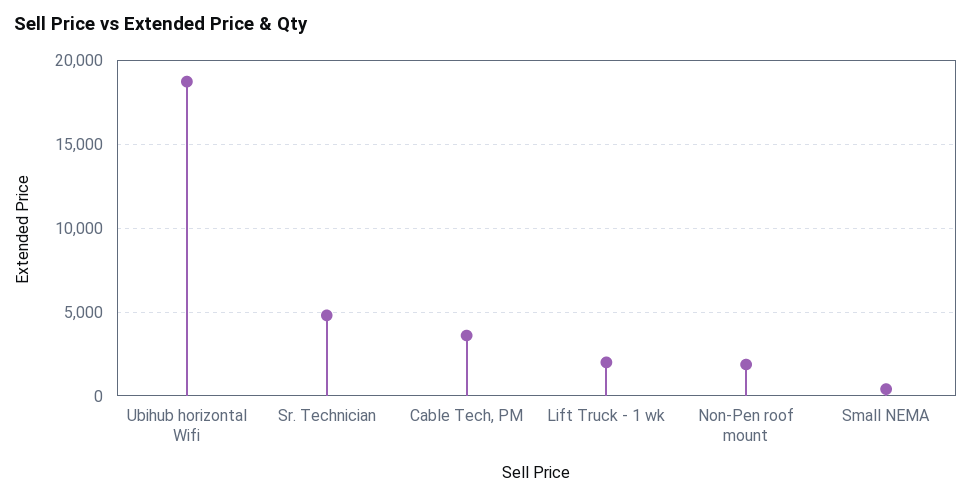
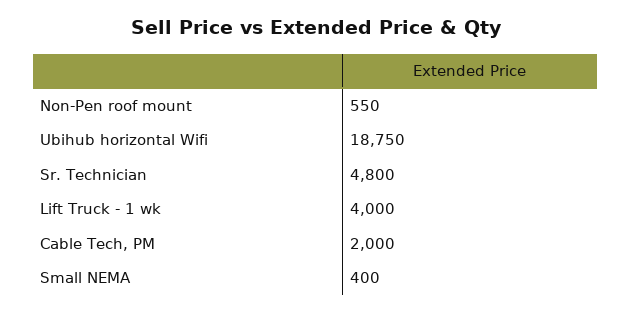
Cable Tech, PM: 3500 -> 2000
Lift Truck - 1 wk: 2000 -> 4000
Non-Pen roof mount: 2000 -> 550

